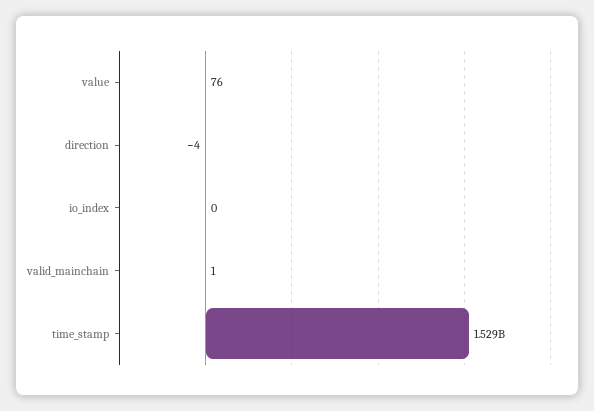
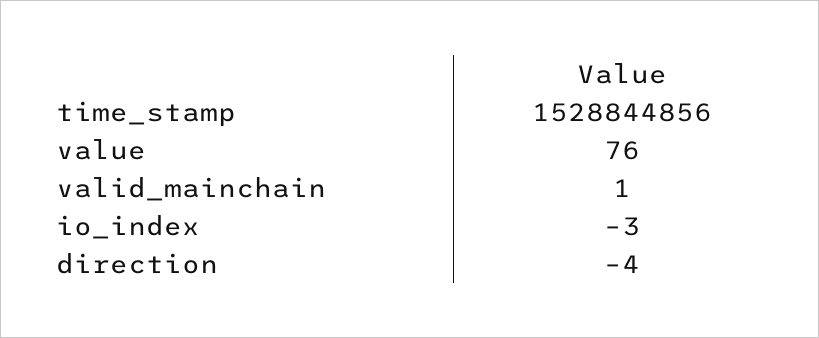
io_index: 0 -> -3

